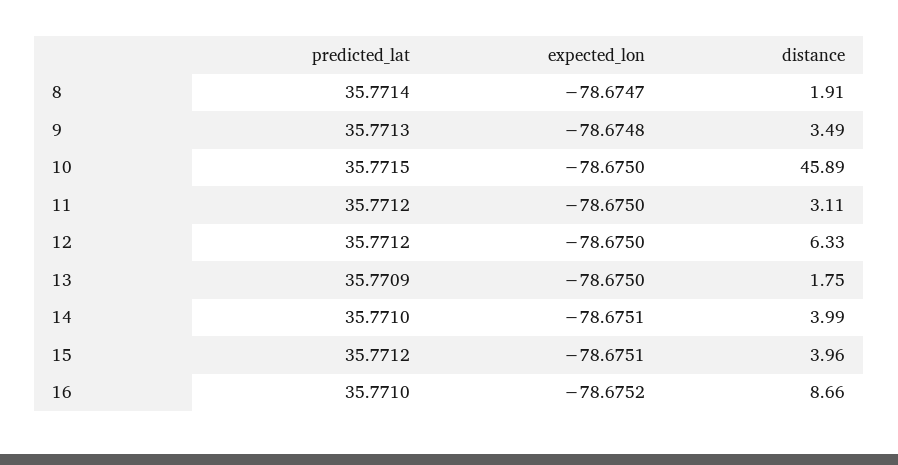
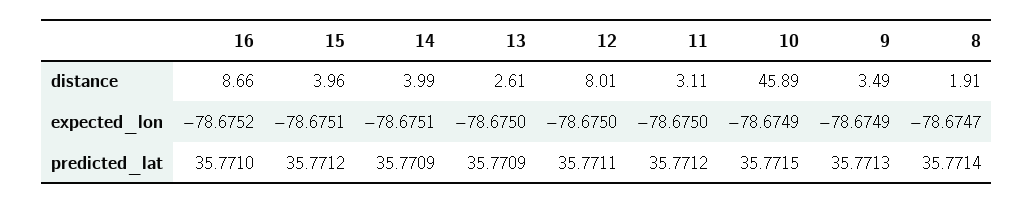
expected_lon, 9: -78.6748 -> -78.6749
expected_lon, 10: -78.675 -> -78.6749
predicted_lat, 12: 35.7712 -> 35.7711
distance, 12: 6.33 -> 8.01
distance, 13: 1.75 -> 2.61
predicted_lat, 14: 35.771 -> 35.7709

